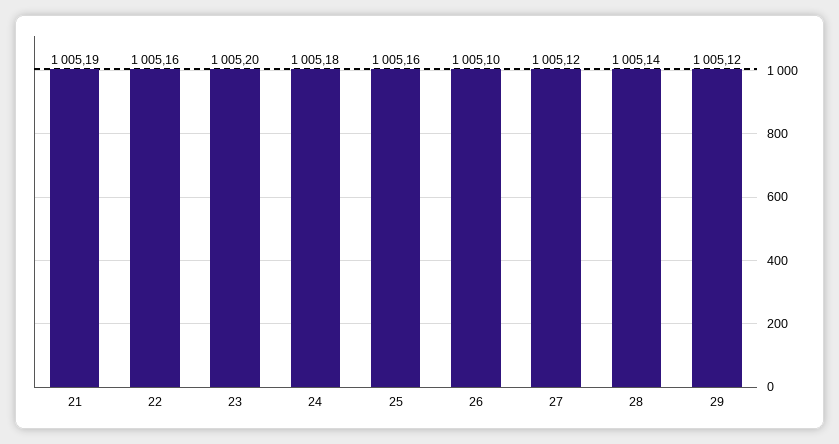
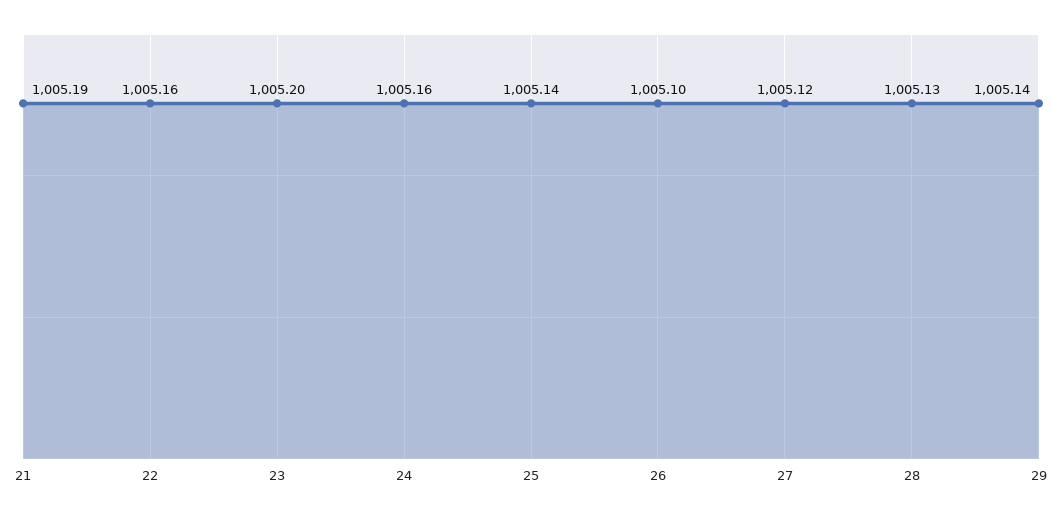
24: 1005.18 -> 1005.16
25: 1005.16 -> 1005.14
28: 1005.14 -> 1005.13
29: 1005.12 -> 1005.14

